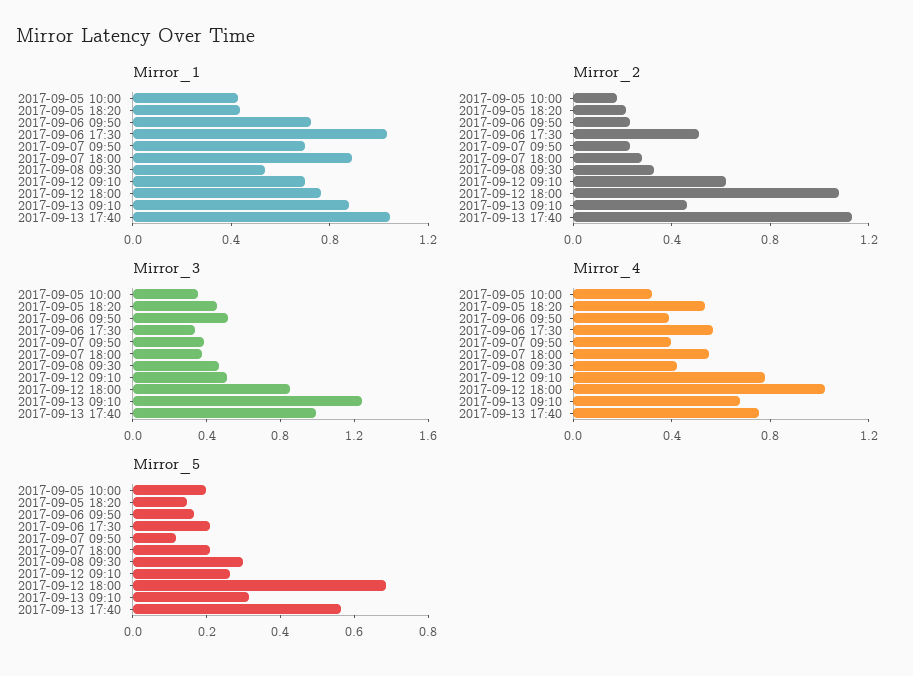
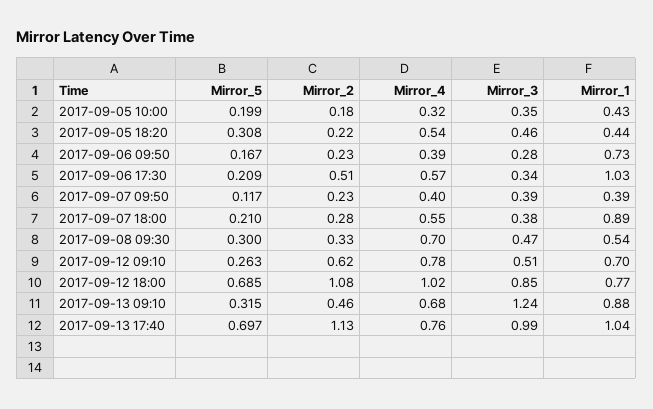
Mirror_1, 2017-09-07 09:50: 0.7 -> 0.39
Mirror_3, 2017-09-06 09:50: 0.5 -> 0.28
Mirror_4, 2017-09-08 09:30: 0.4 -> 0.7
Mirror_5, 2017-09-05 18:20: 0.15 -> 0.308
Mirror_5, 2017-09-13 17:40: 0.55 -> 0.697

